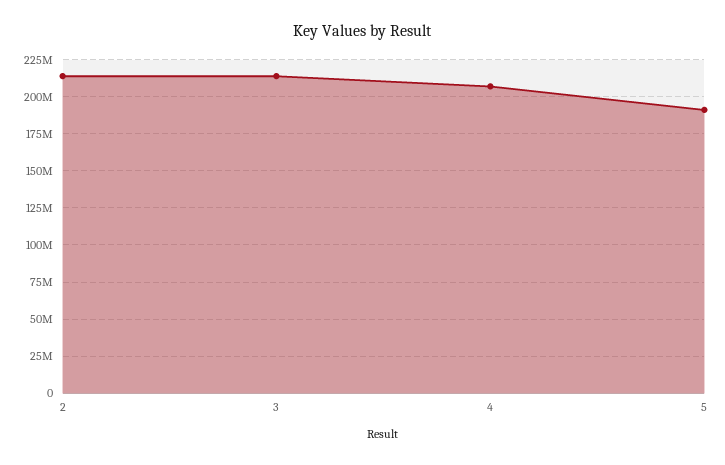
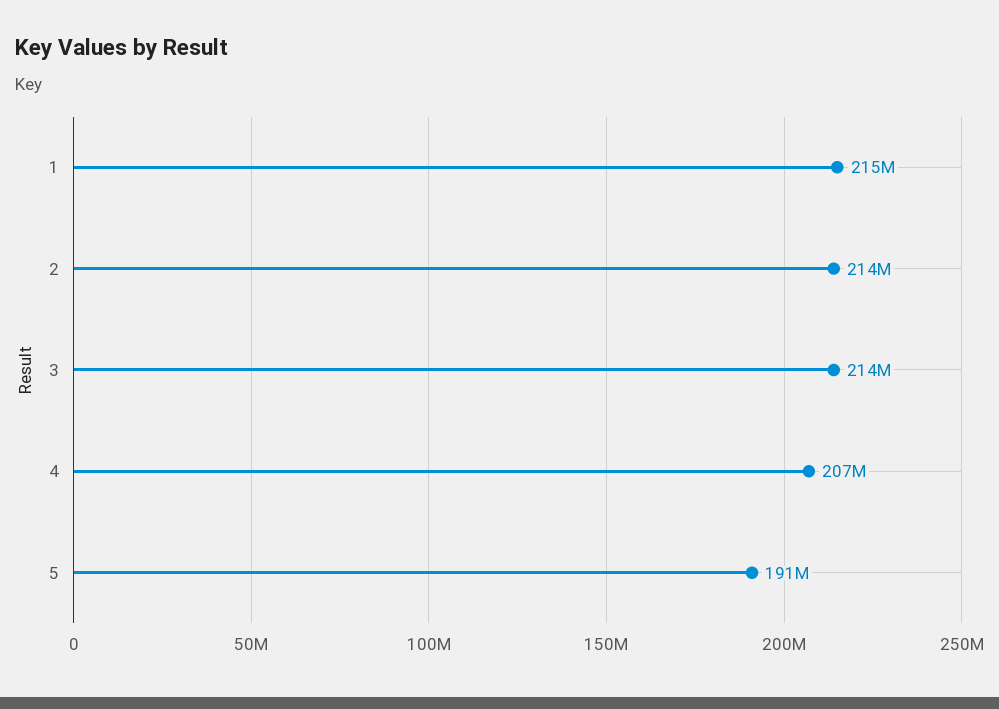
1: none -> 215000000

